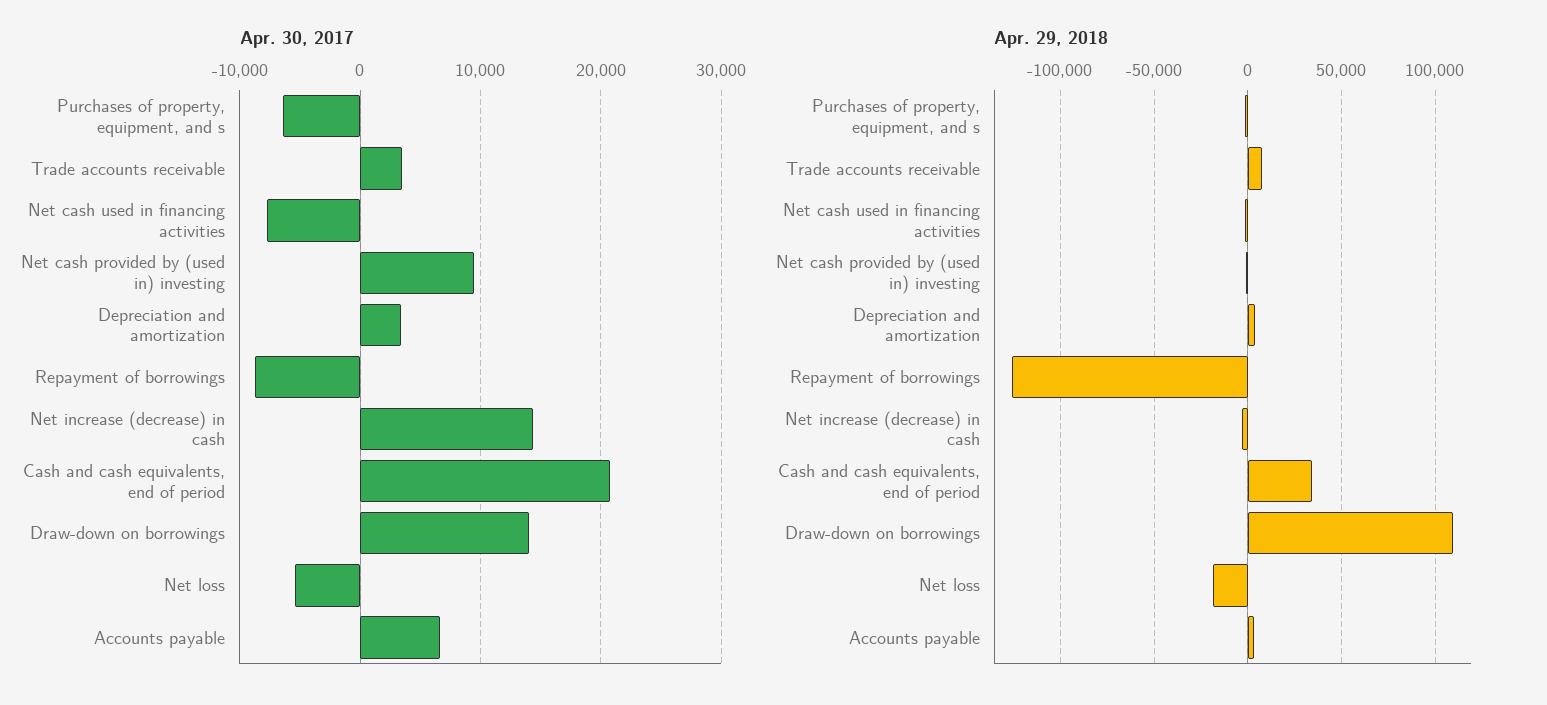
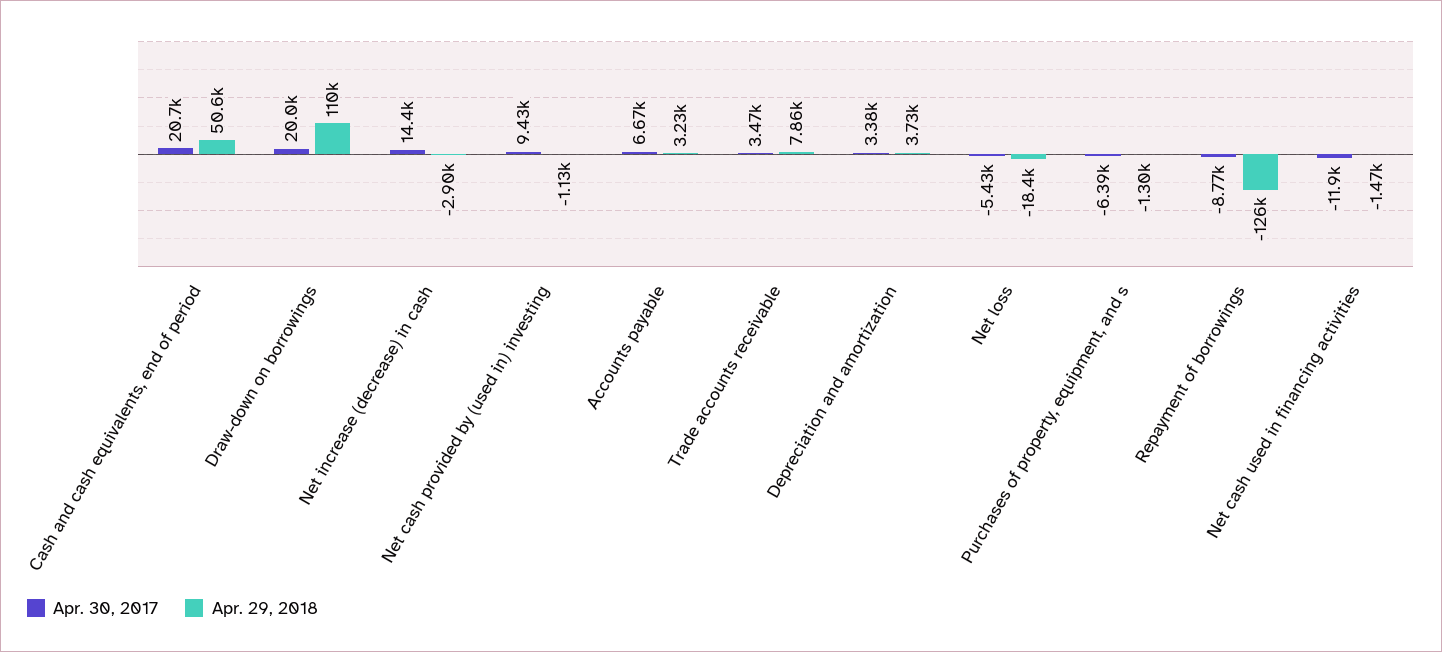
Apr. 30, 2017, Net cash used in financing activities: -8000 -> -11900
Apr. 30, 2017, Draw-down on borrowings: 14000 -> 20000
Apr. 29, 2018, Cash and cash equivalents, end of period: 35000 -> 50600

